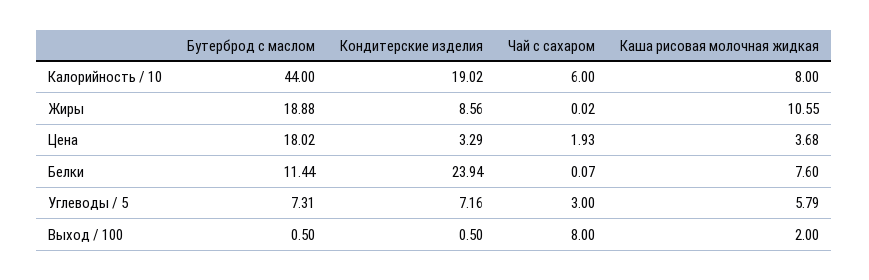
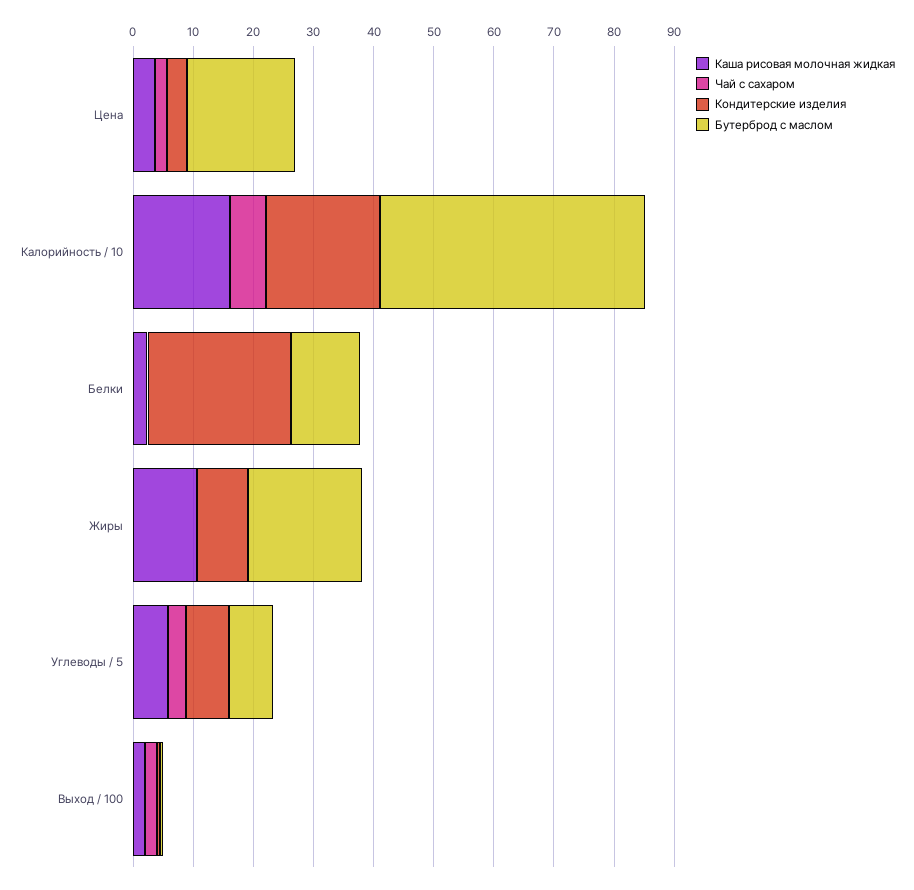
Каша рисовая молочная жидкая, Калорийность / 10: 8 -> 16
Каша рисовая молочная жидкая, Белки: 7.6 -> 2
Чай с сахаром, Выход / 100: 8 -> 2

